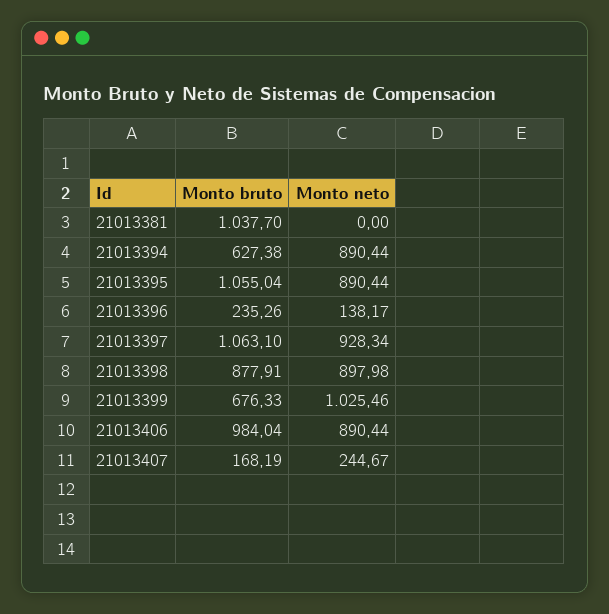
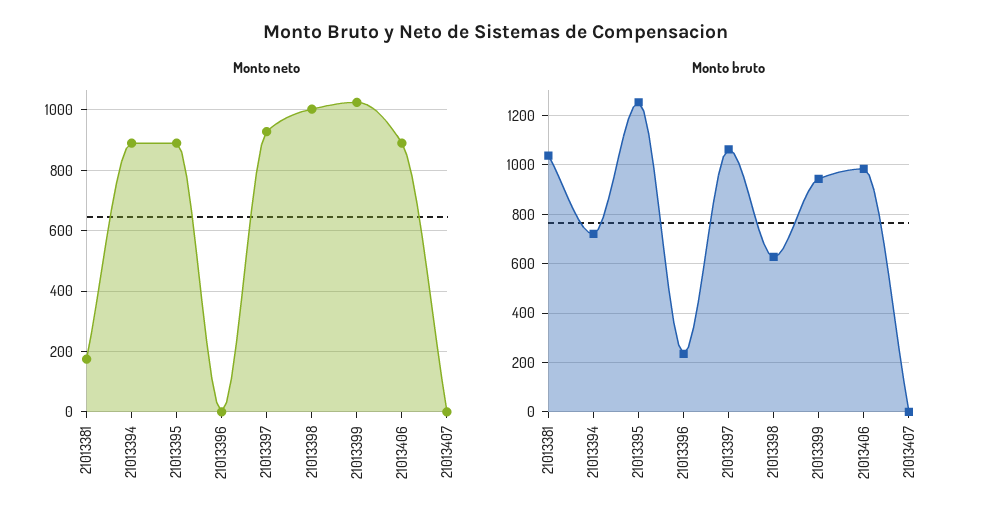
Monto neto, 21013381: 0 -> 180
Monto bruto, 21013394: 627.38 -> 725
Monto bruto, 21013395: 1055.04 -> 1250
Monto neto, 21013396: 138.17 -> 0
Monto bruto, 21013398: 877.91 -> 625
Monto neto, 21013398: 897.98 -> 1000
Monto bruto, 21013399: 676.33 -> 950
Monto bruto, 21013407: 168.19 -> 0
Monto neto, 21013407: 244.67 -> 0

